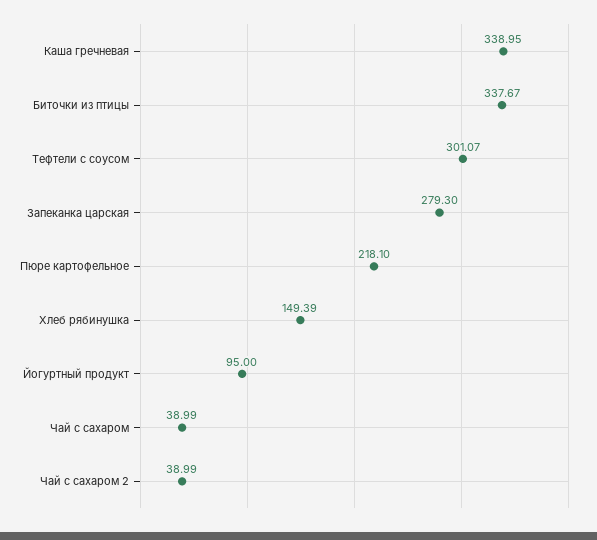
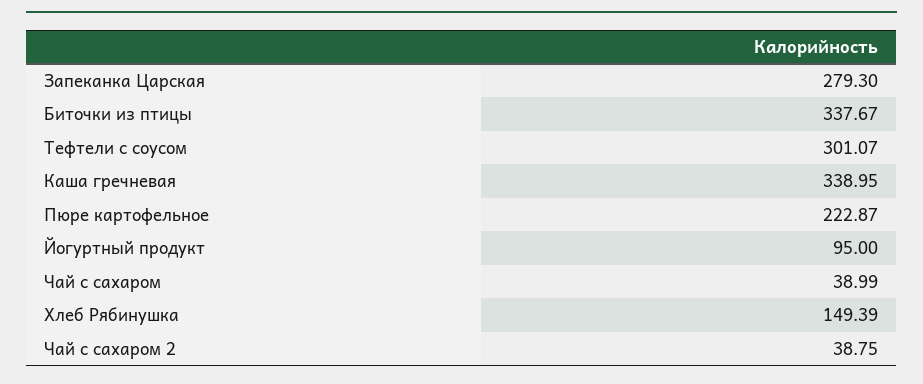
Пюре картофельное: 218.1 -> 222.87
Чай с сахаром 2: 38.99 -> 38.75

